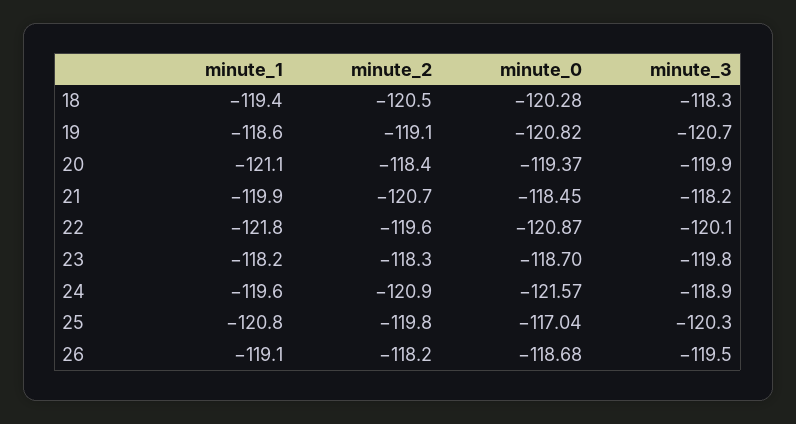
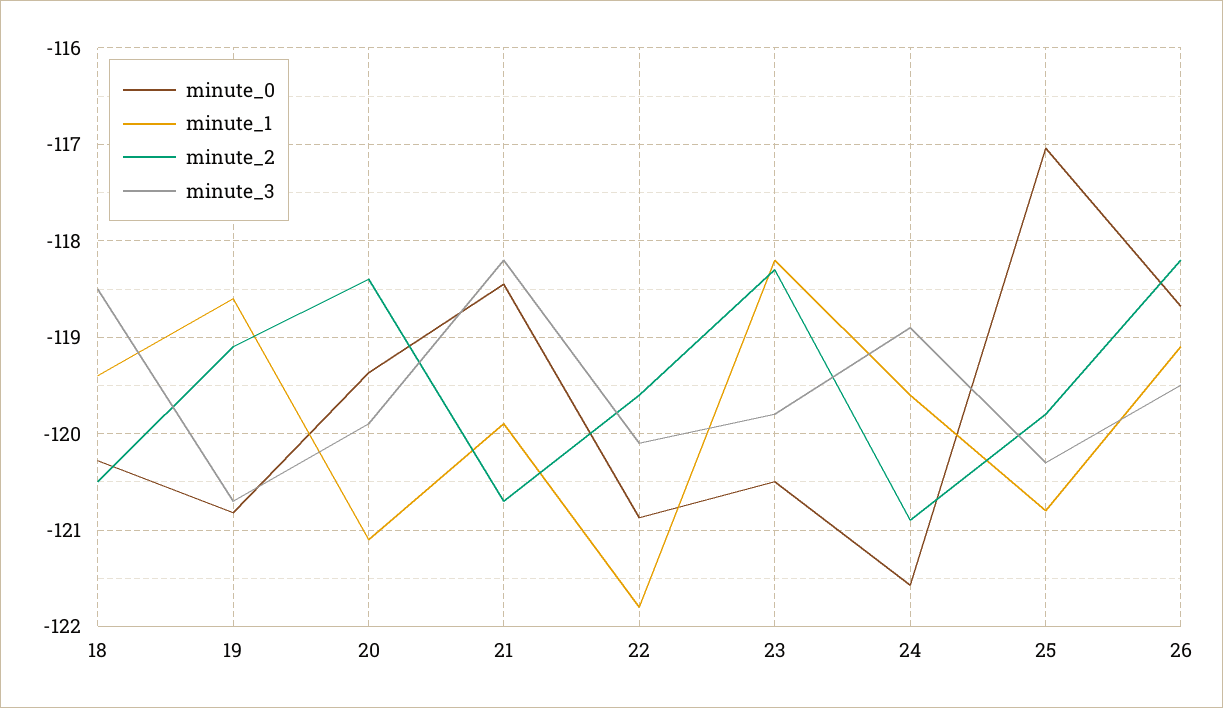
minute_3, 18: -118.3 -> -118.5
minute_0, 23: -118.7 -> -120.5

